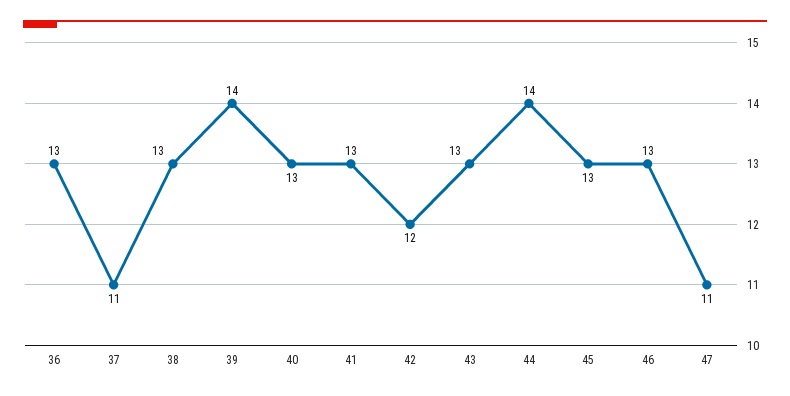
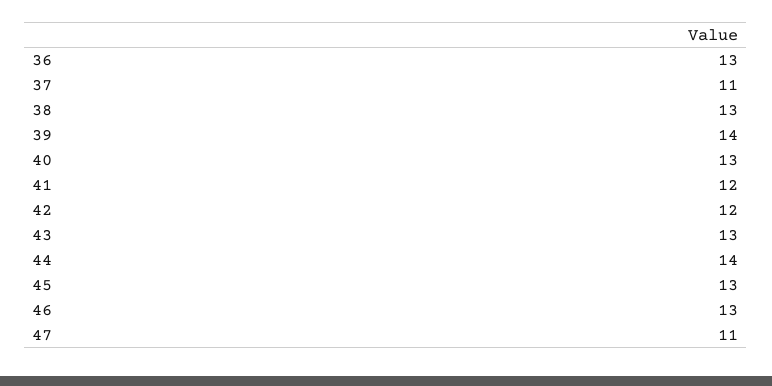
41: 13 -> 12

